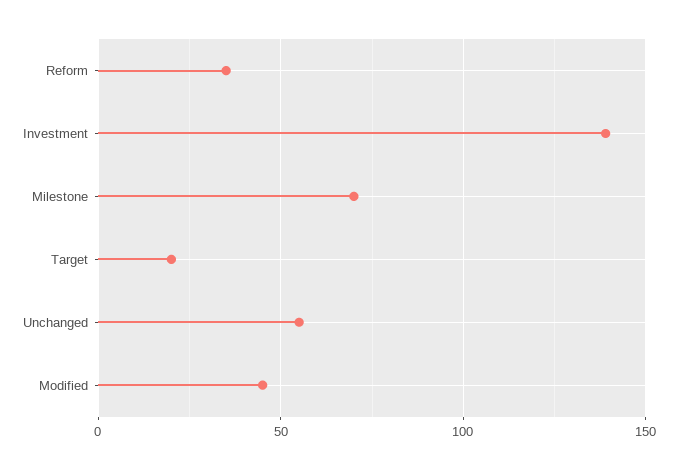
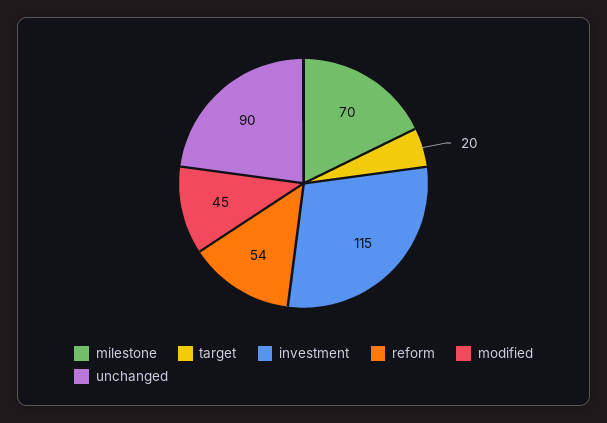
Reform: 35 -> 54
Investment: 140 -> 115
Unchanged: 55 -> 90

